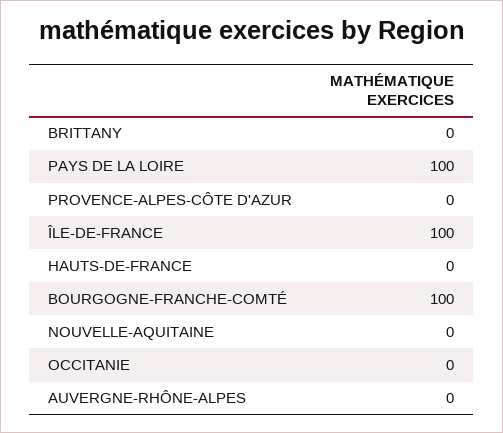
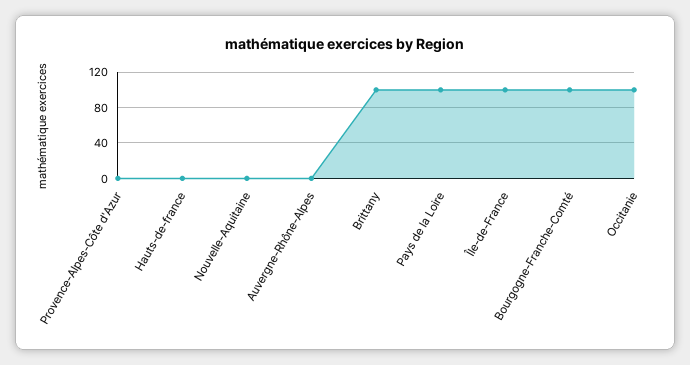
BRITTANY: 0 -> 100
OCCITANIE: 0 -> 100

